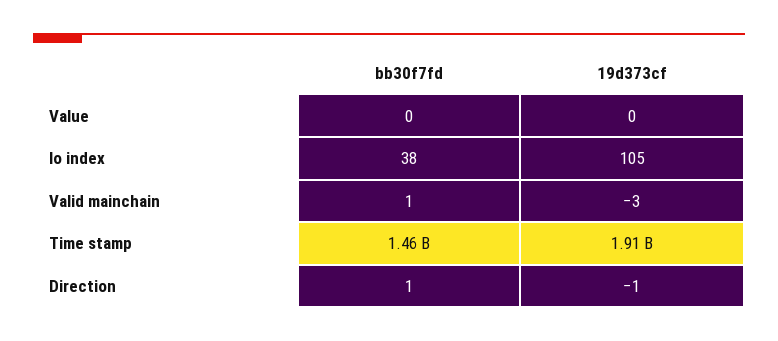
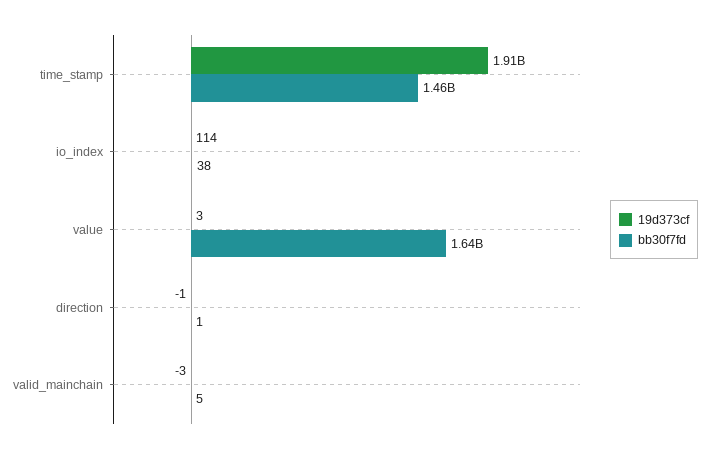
bb30f7fd, Value: 0 -> 1640000000
19d373cf, Value: 0 -> 3
19d373cf, Io index: 105 -> 114
bb30f7fd, Valid mainchain: 1 -> 5

